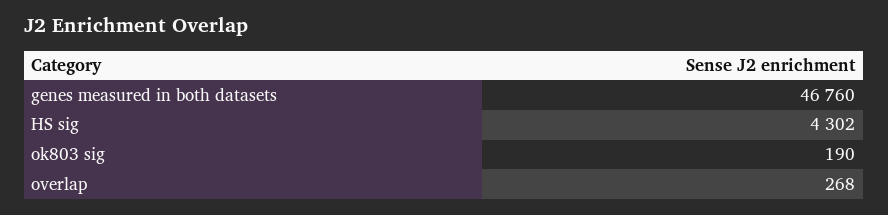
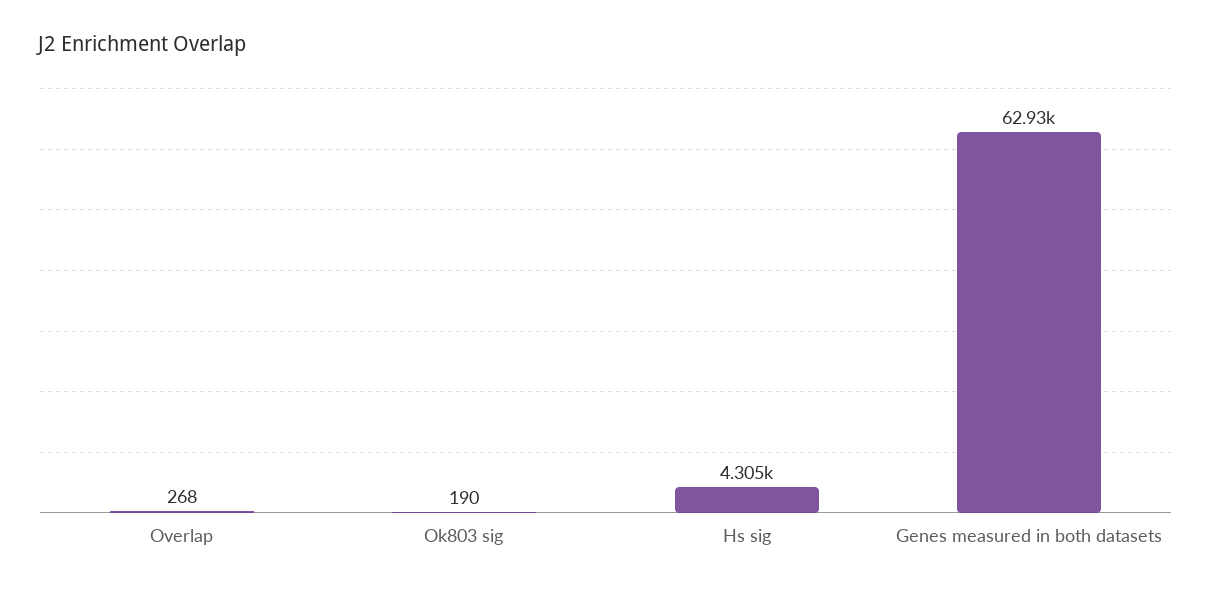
genes measured in both datasets: 46760 -> 62930
HS sig: 4302 -> 4305

